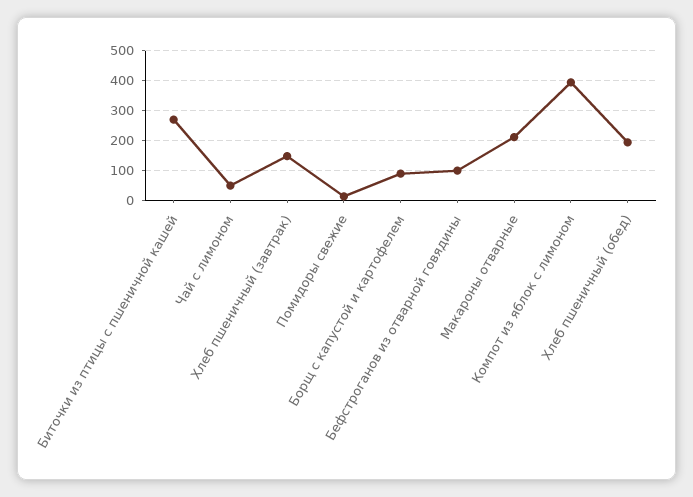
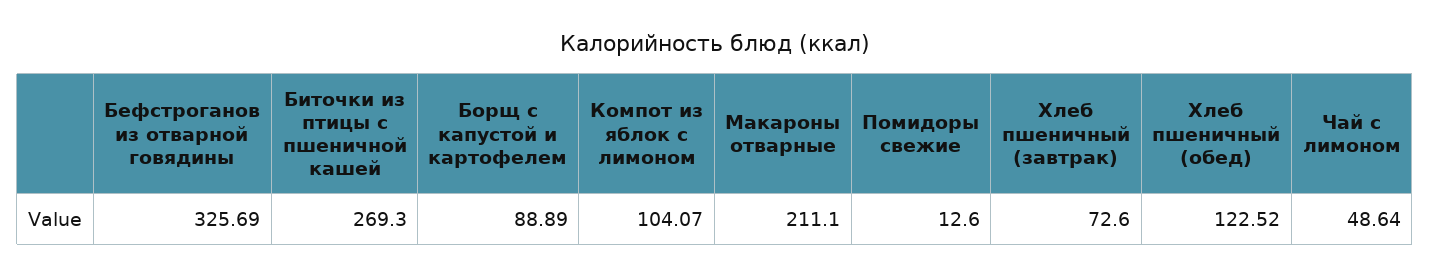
Хлеб пшеничный (завтрак): 150 -> 72.6
Бефстроганов из отварной говядины: 100 -> 325.69
Компот из яблок с лимоном: 400 -> 104.07
Хлеб пшеничный (обед): 200 -> 122.52

